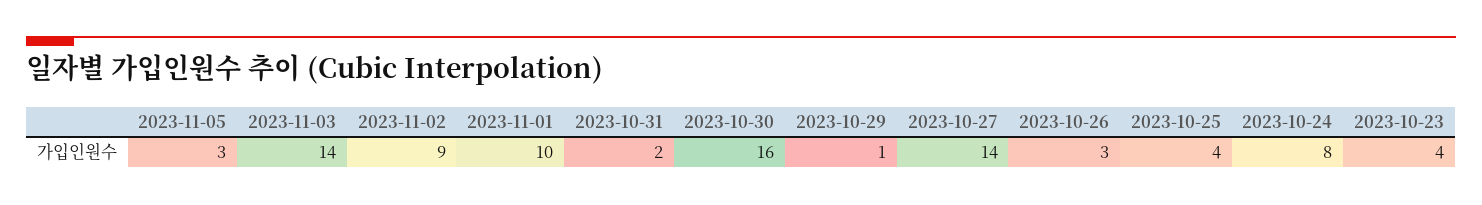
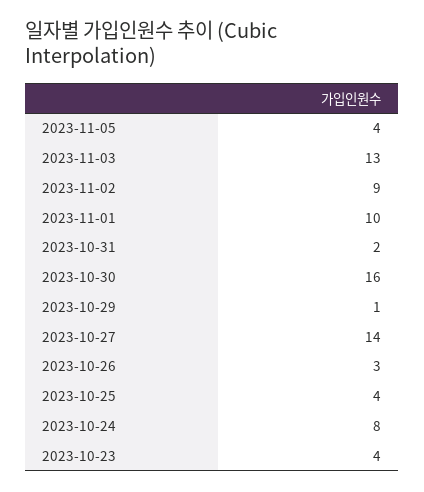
2023-11-05: 3 -> 4
2023-11-03: 14 -> 13

